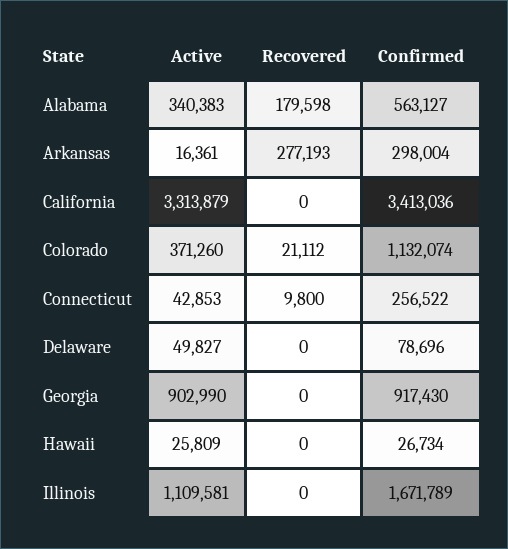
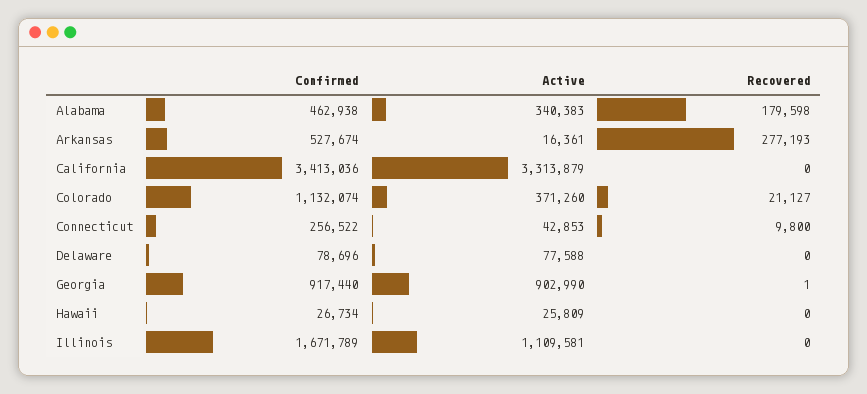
Confirmed, Alabama: 563127 -> 462938
Confirmed, Arkansas: 298004 -> 527674
Recovered, Colorado: 21112 -> 21127
Active, Delaware: 49827 -> 77588
Recovered, Georgia: 0 -> 1
Confirmed, Georgia: 917430 -> 917440

